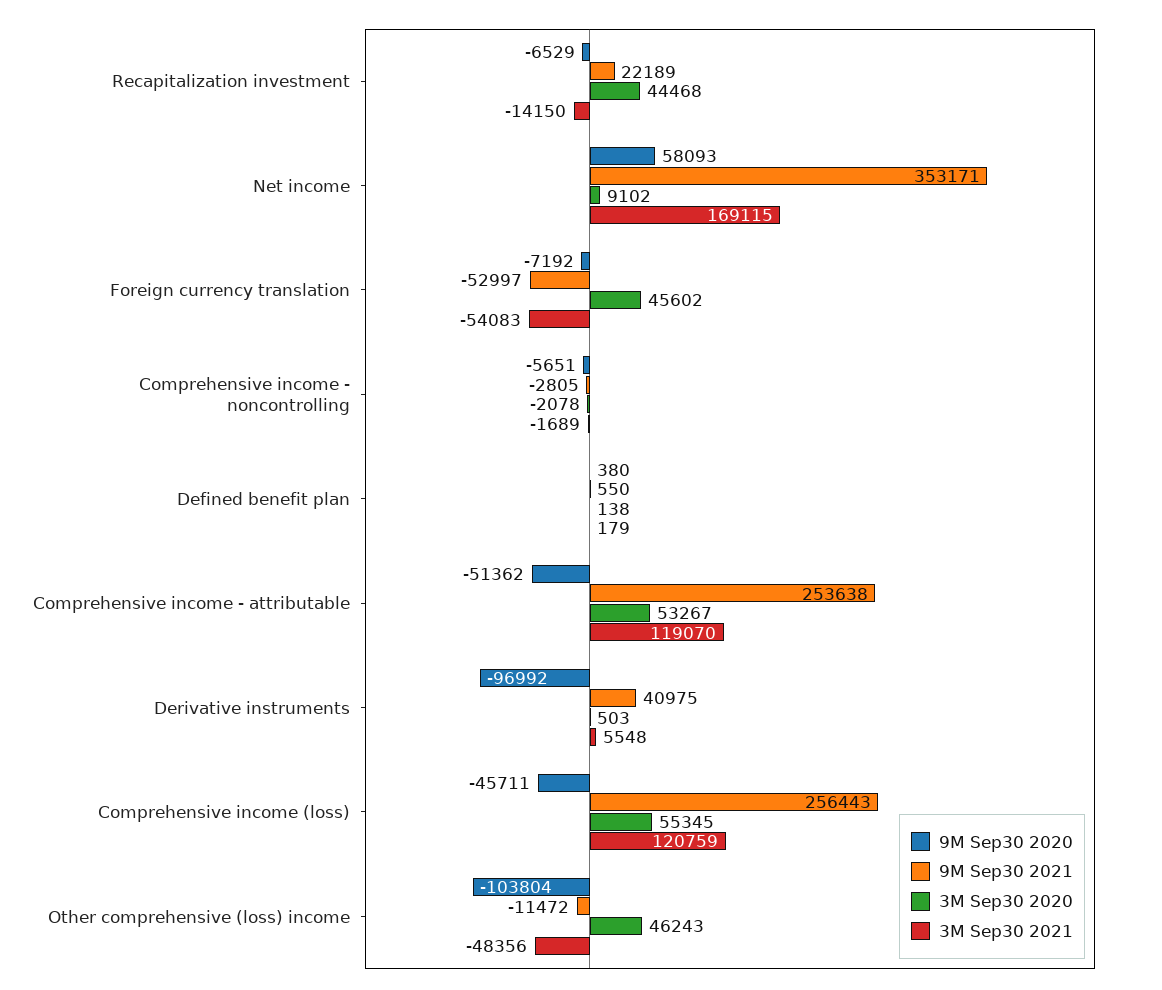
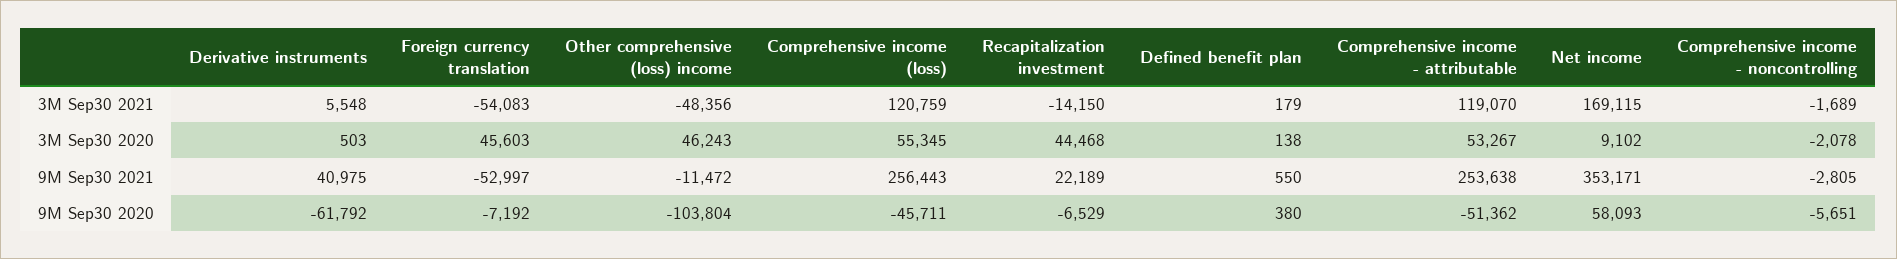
3M Sep30 2020, Foreign currency translation: 45602 -> 45603
9M Sep30 2020, Derivative instruments: -96992 -> -61792

